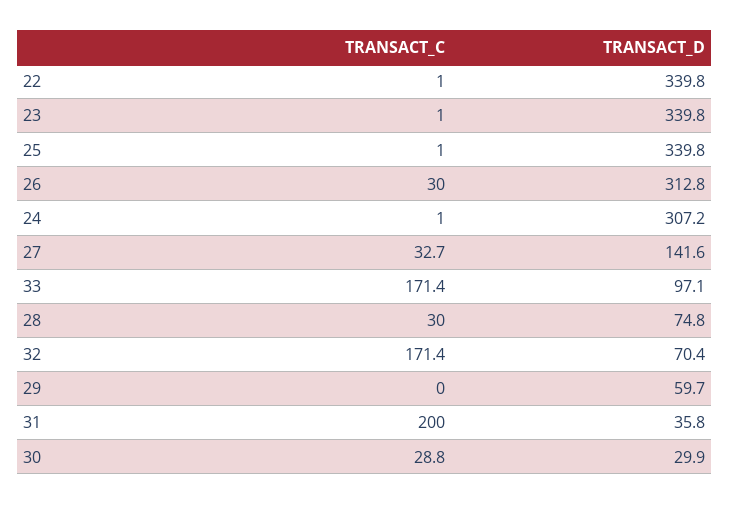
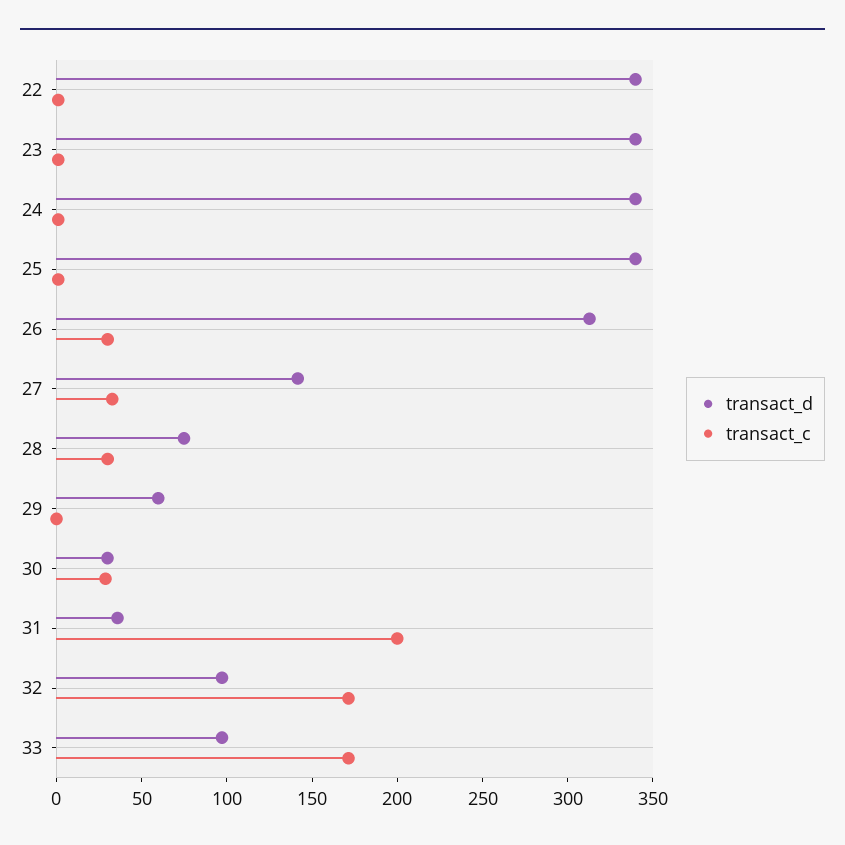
TRANSACT_D, 24: 307.2 -> 340
TRANSACT_D, 32: 70.4 -> 100

